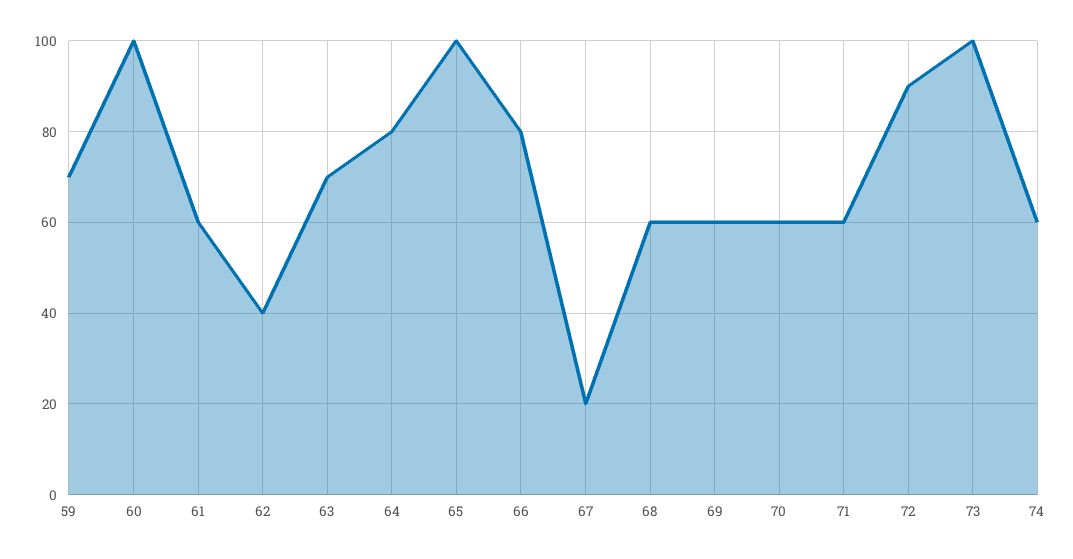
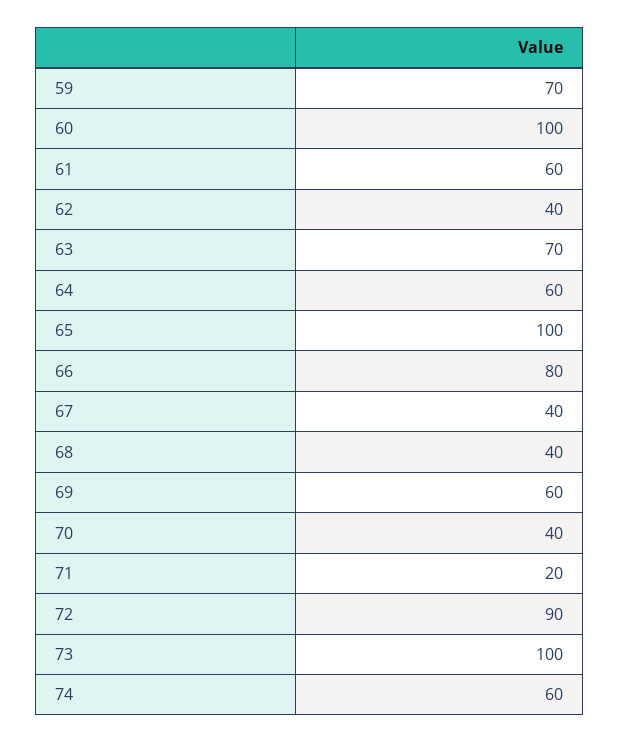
64: 80 -> 60
67: 20 -> 40
68: 60 -> 40
70: 60 -> 40
71: 60 -> 20

